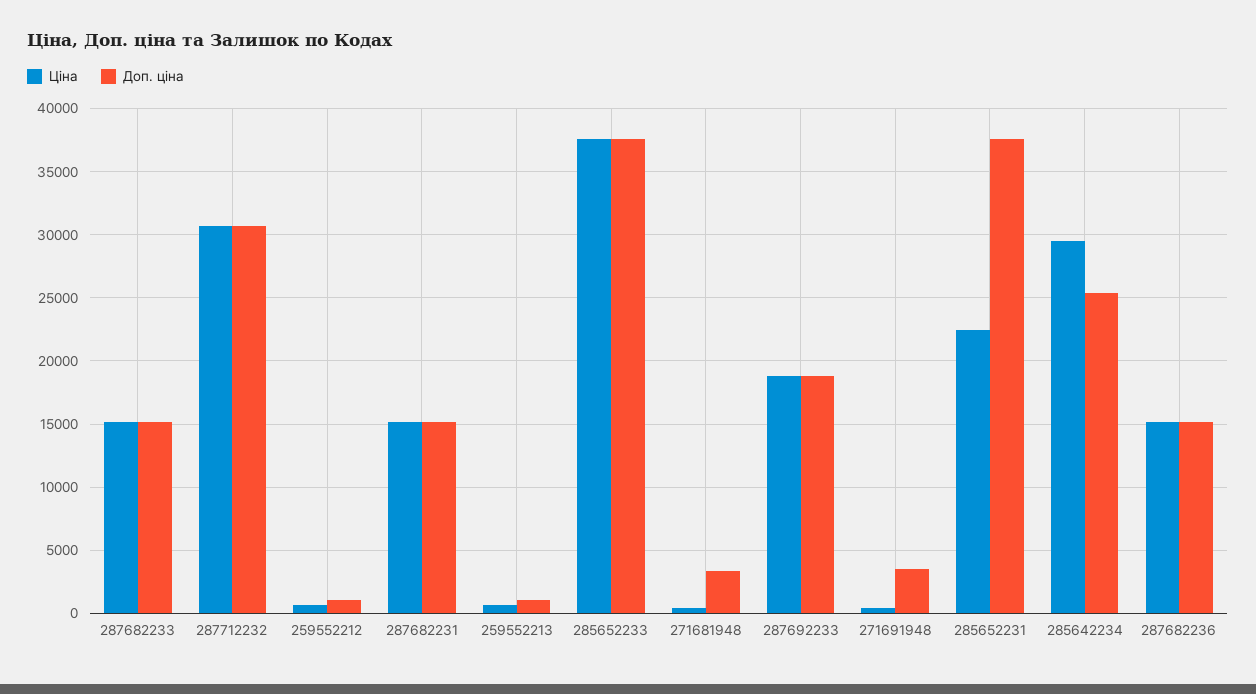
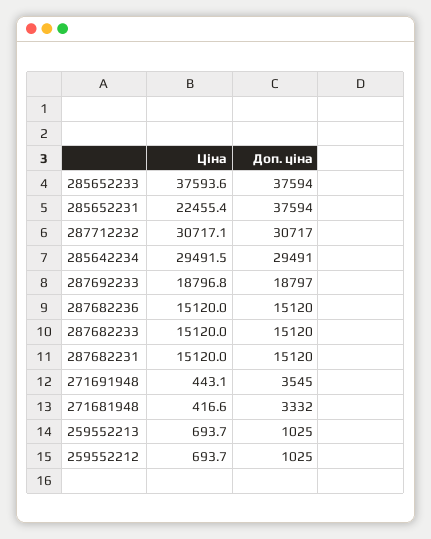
Доп. ціна, 285642234: 25500 -> 29491

